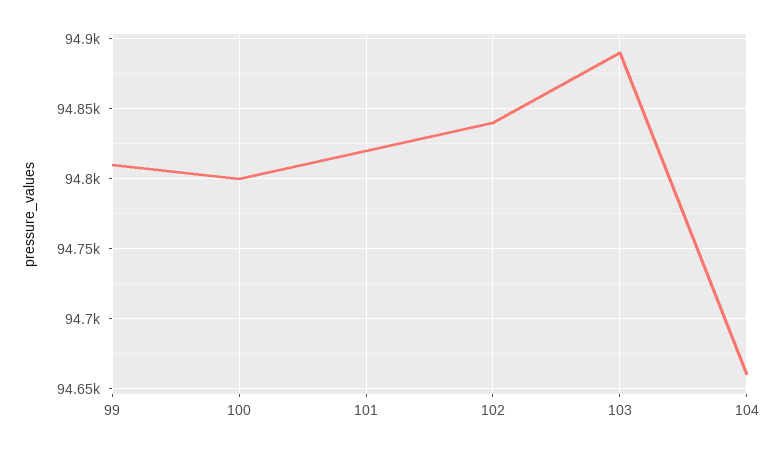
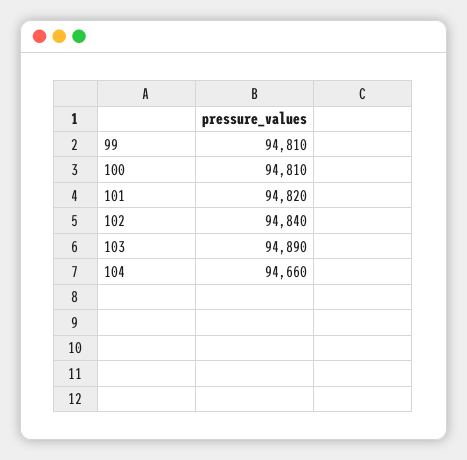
100: 94800 -> 94810

